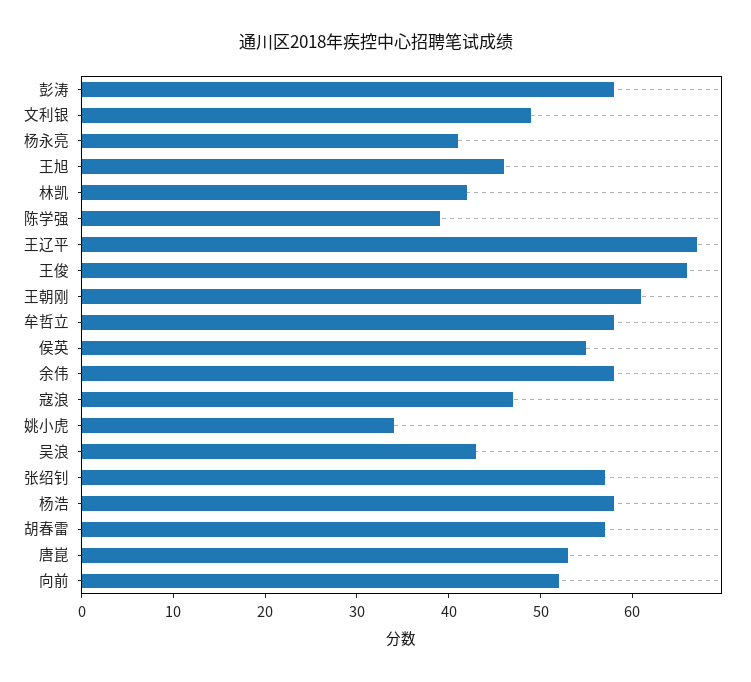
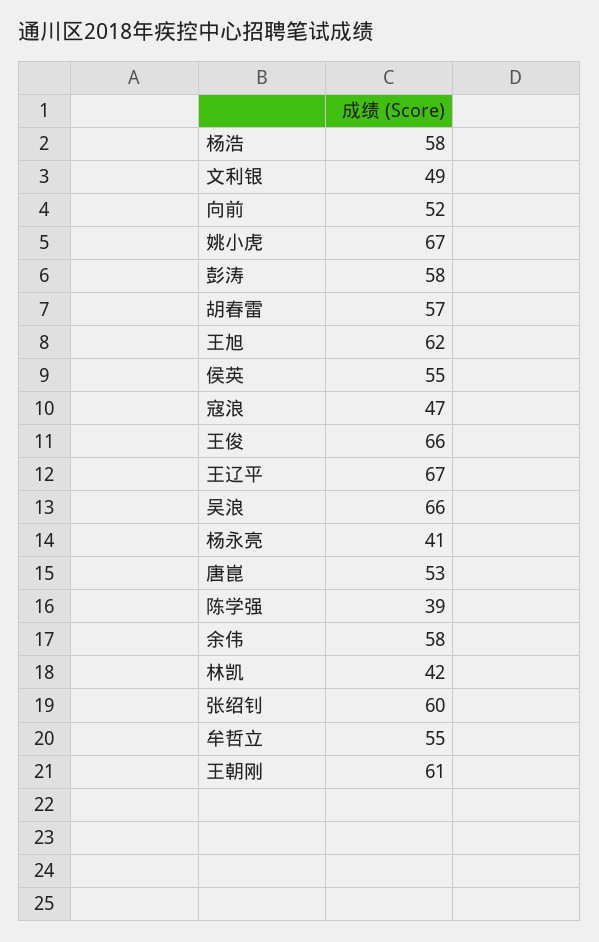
王旭: 46 -> 62
牟哲立: 58 -> 55
姚小虎: 34 -> 67
吴浪: 43 -> 66
张绍钊: 57 -> 60

